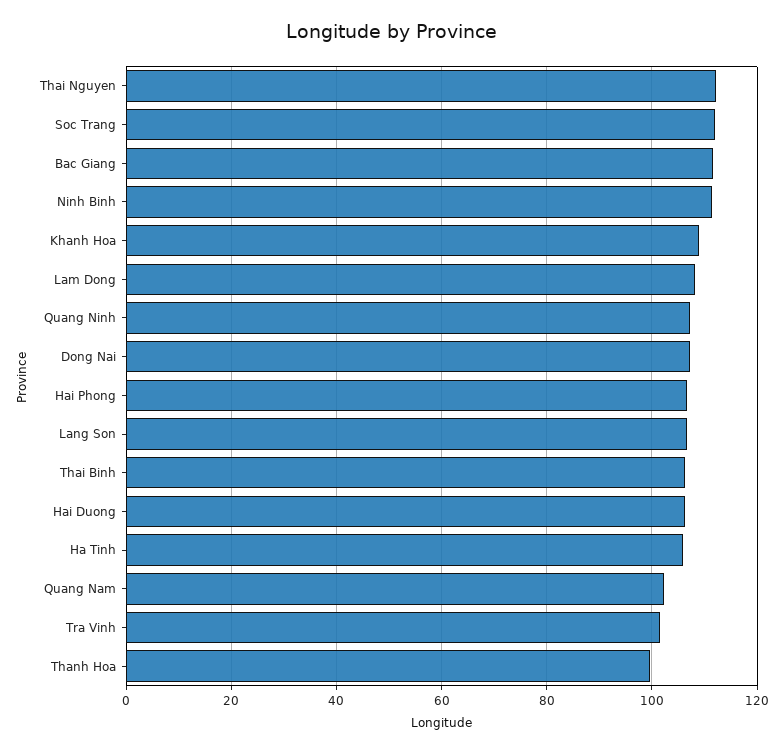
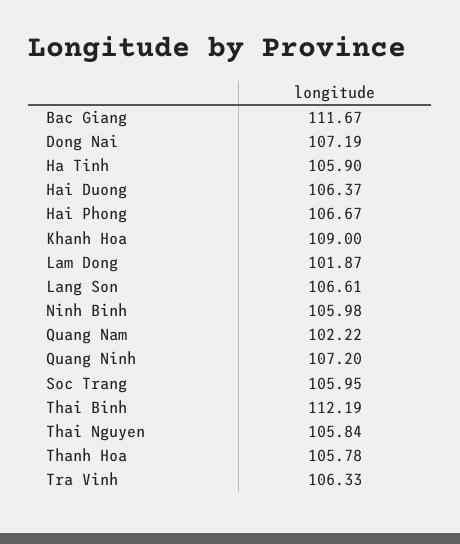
Thai Nguyen: 112 -> 105.84
Soc Trang: 112 -> 105.95
Ninh Binh: 112 -> 105.98
Lam Dong: 108 -> 101.87
Thai Binh: 106 -> 112.19
Tra Vinh: 102 -> 106.33
Thanh Hoa: 100 -> 105.78

